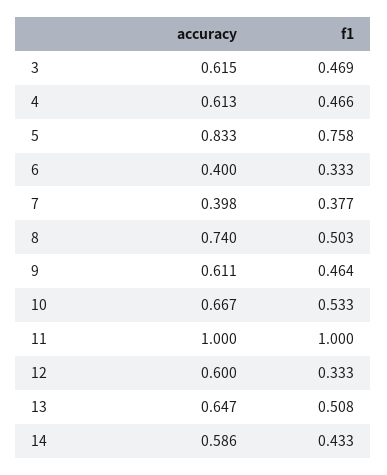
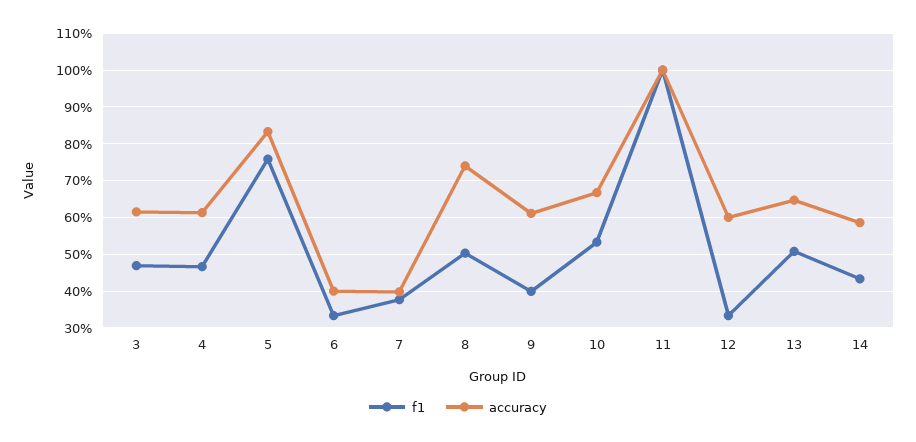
f1, 9: 0.464 -> 0.4

